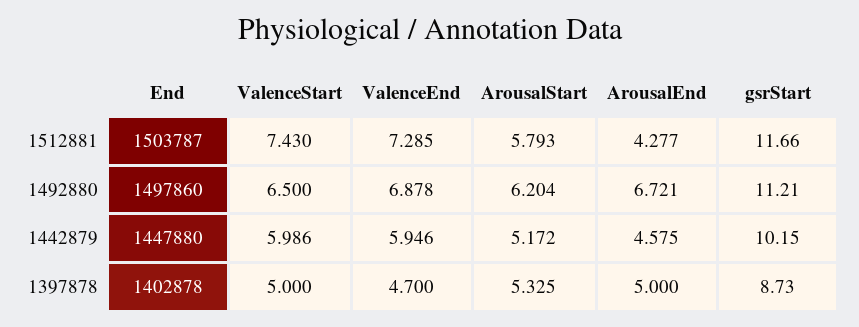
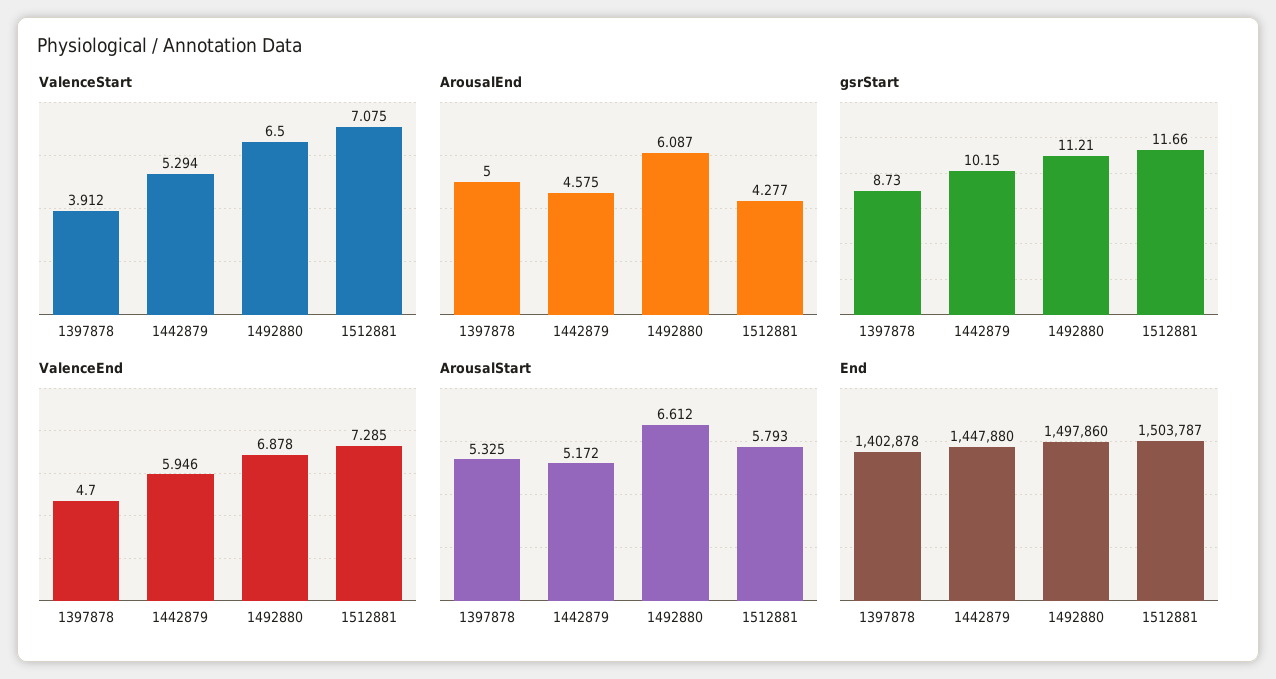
ValenceStart, 1512881: 7.43 -> 7.075
ArousalStart, 1492880: 6.204 -> 6.612
ArousalEnd, 1492880: 6.721 -> 6.087
ValenceStart, 1442879: 5.986 -> 5.294
ValenceStart, 1397878: 5 -> 3.912

